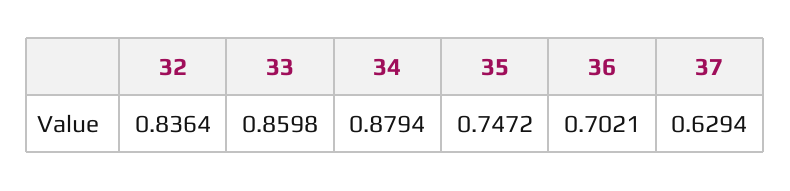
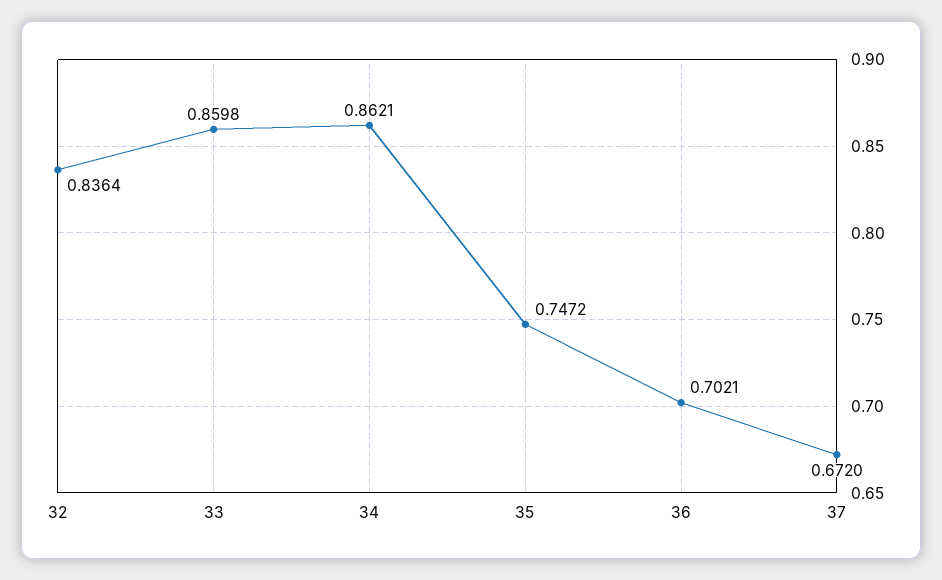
34: 0.8794 -> 0.8621
37: 0.6294 -> 0.672

